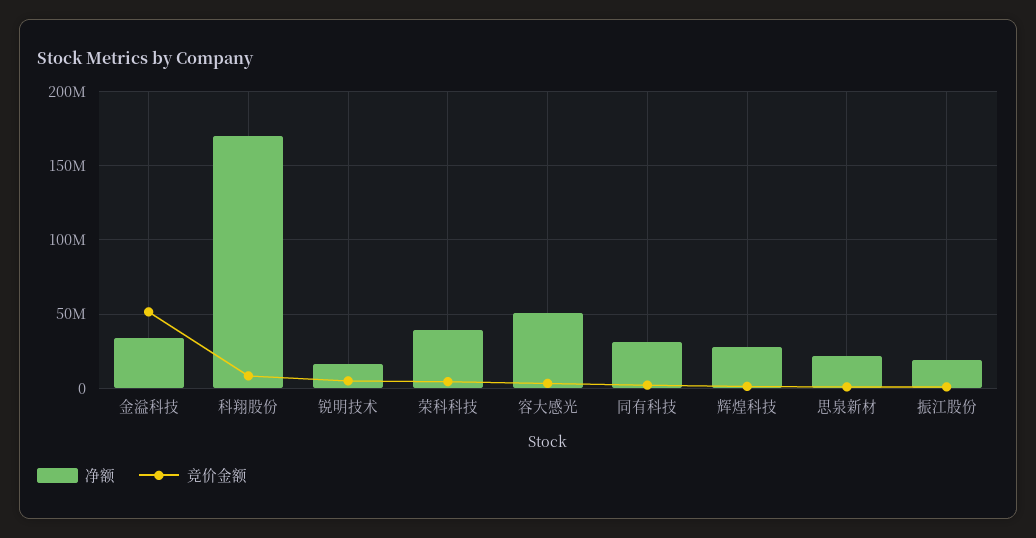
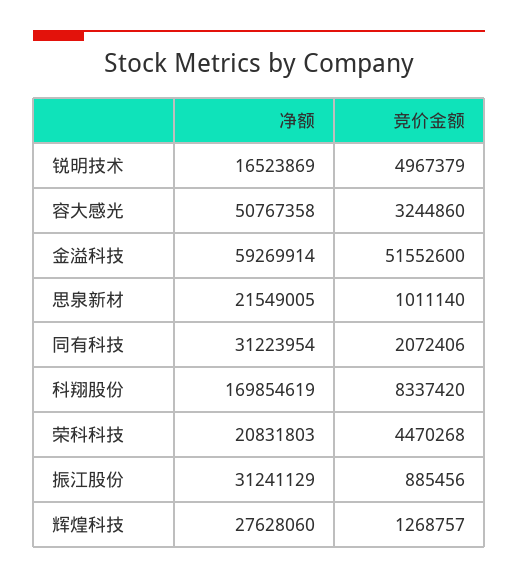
净额, 金溢科技: 35000000 -> 59269914
净额, 荣科科技: 40000000 -> 20831803
净额, 振江股份: 20000000 -> 31241129

